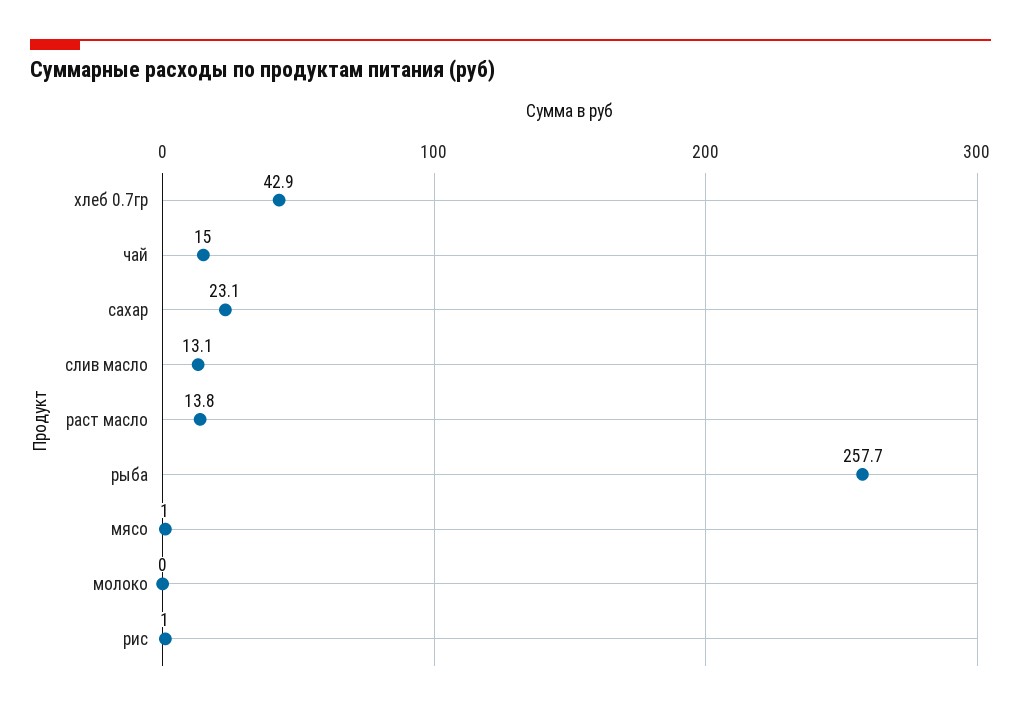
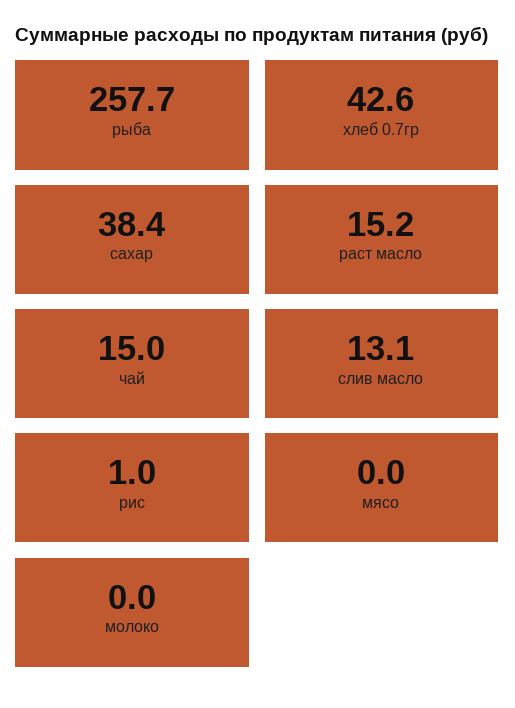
хлеб 0.7гр: 42.9 -> 42.6
сахар: 23.1 -> 38.4
раст масло: 13.8 -> 15.2
мясо: 1 -> 0

